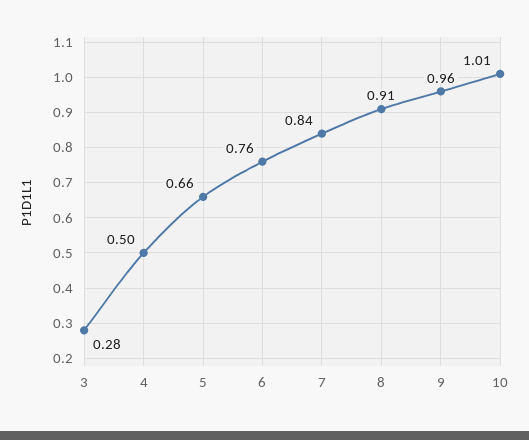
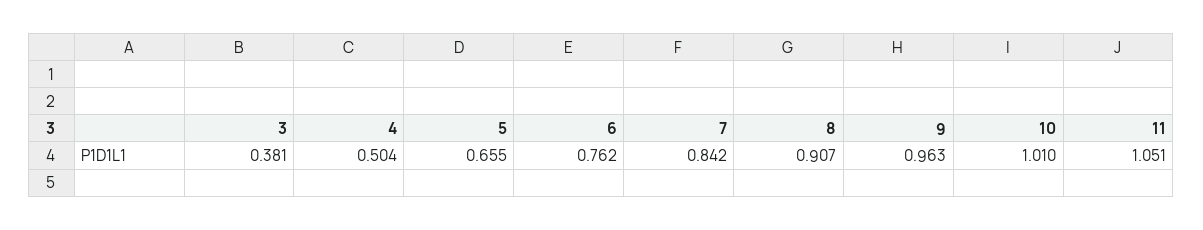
3: 0.28 -> 0.381
11: none -> 1.051

